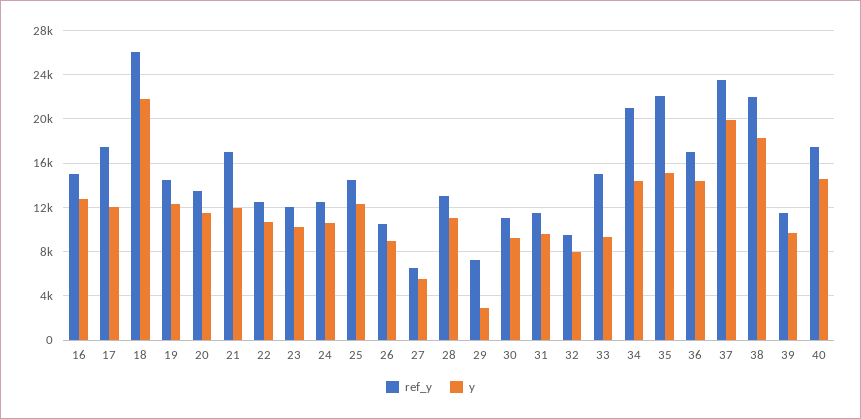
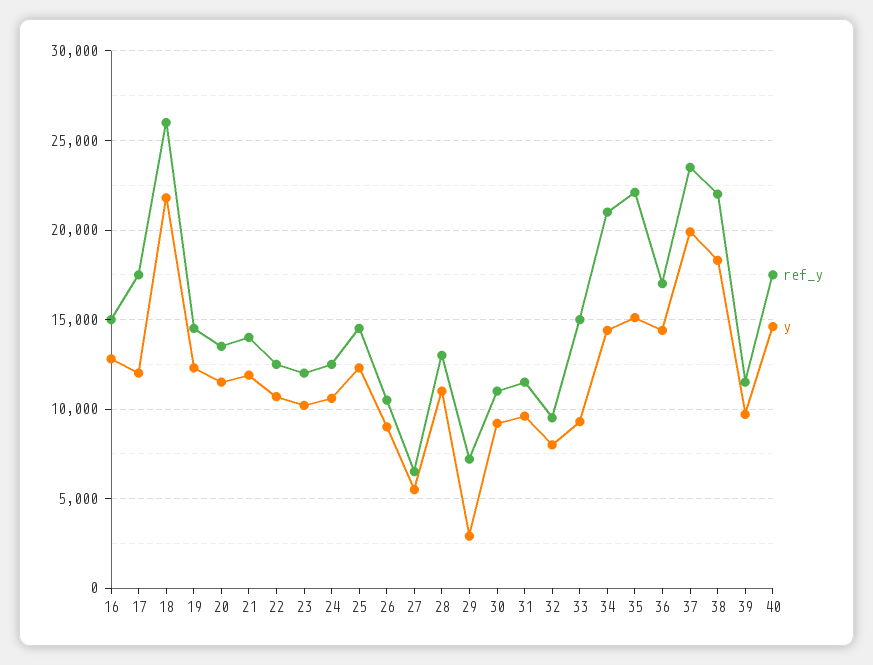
ref_y, 21: 17000 -> 14000

